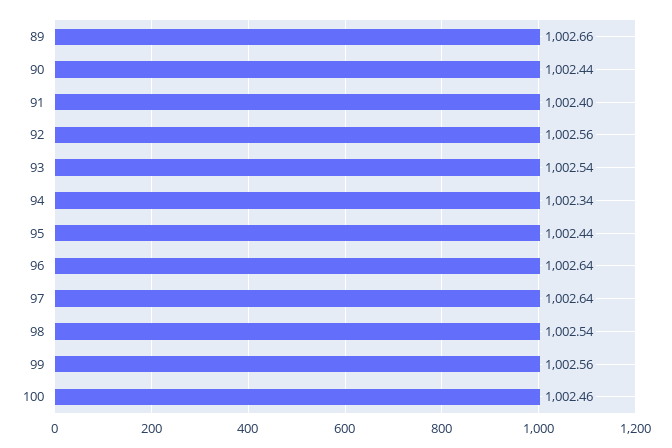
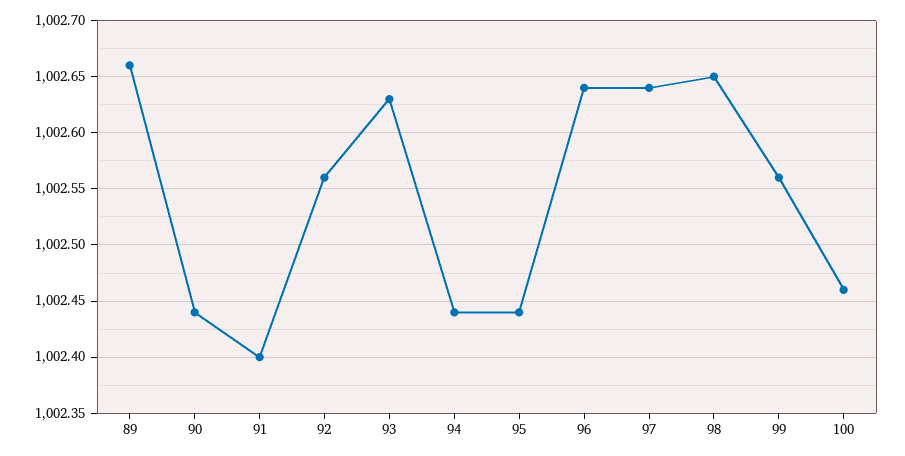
93: 1002.54 -> 1002.63
94: 1002.34 -> 1002.44
98: 1002.54 -> 1002.65

